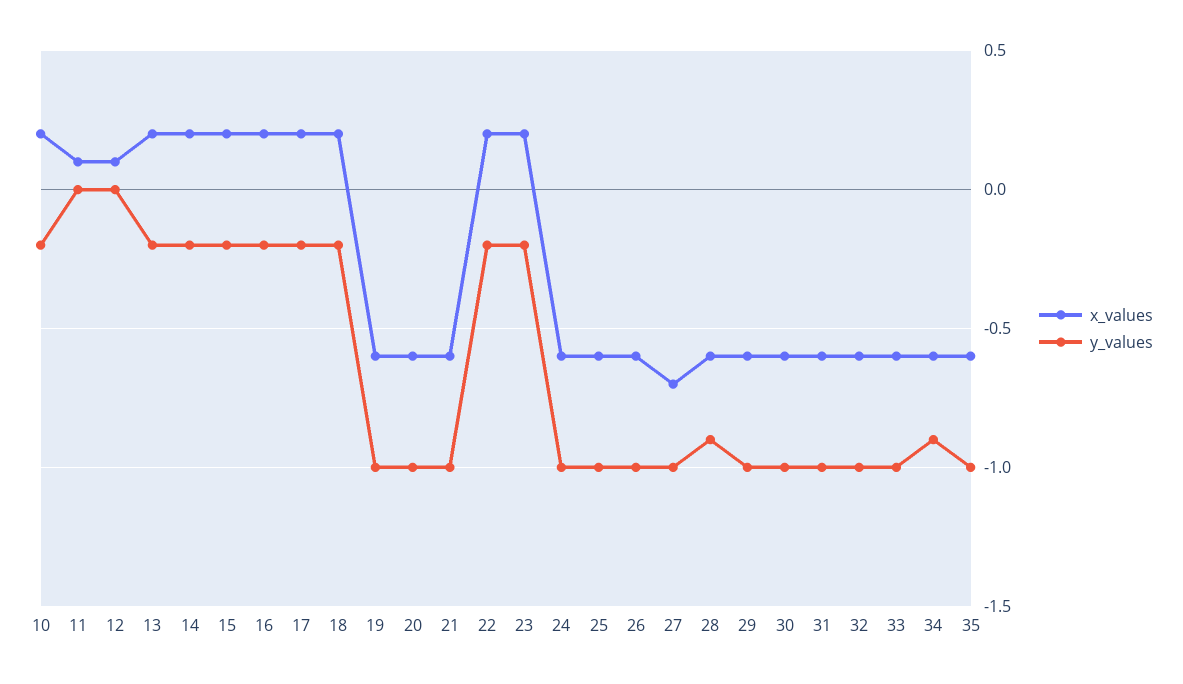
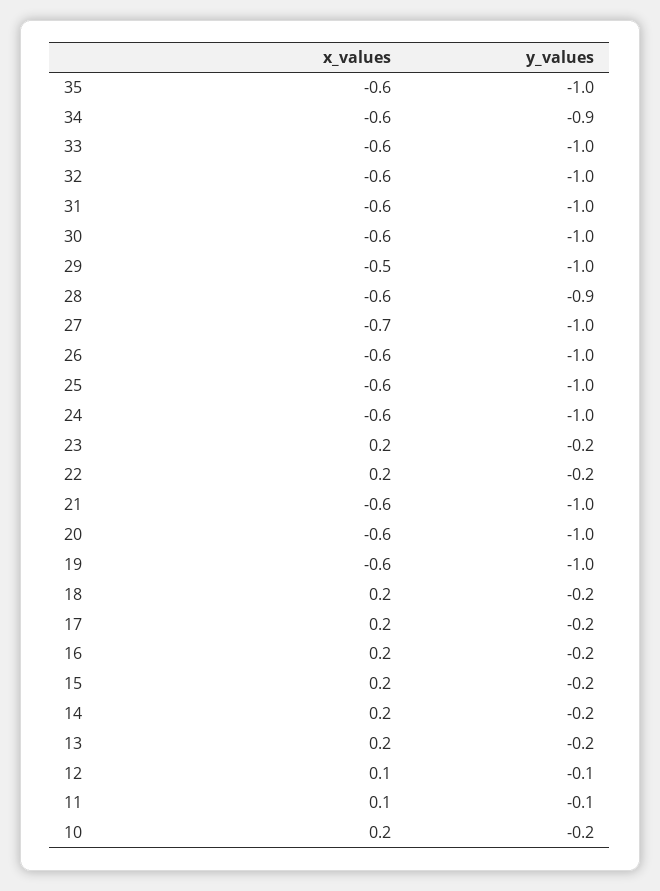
y_values, 11: 0 -> -0.1
y_values, 12: 0 -> -0.1
x_values, 29: -0.6 -> -0.5

